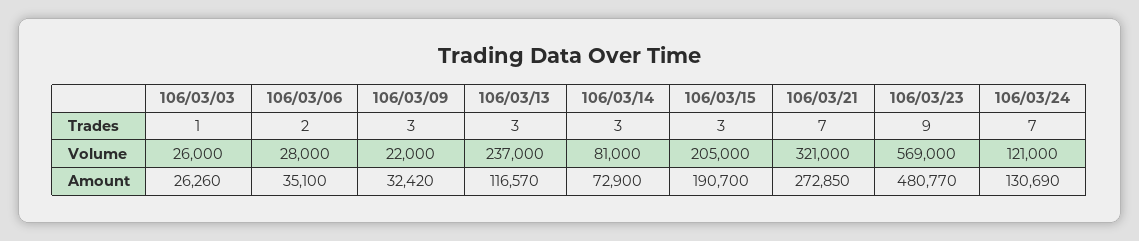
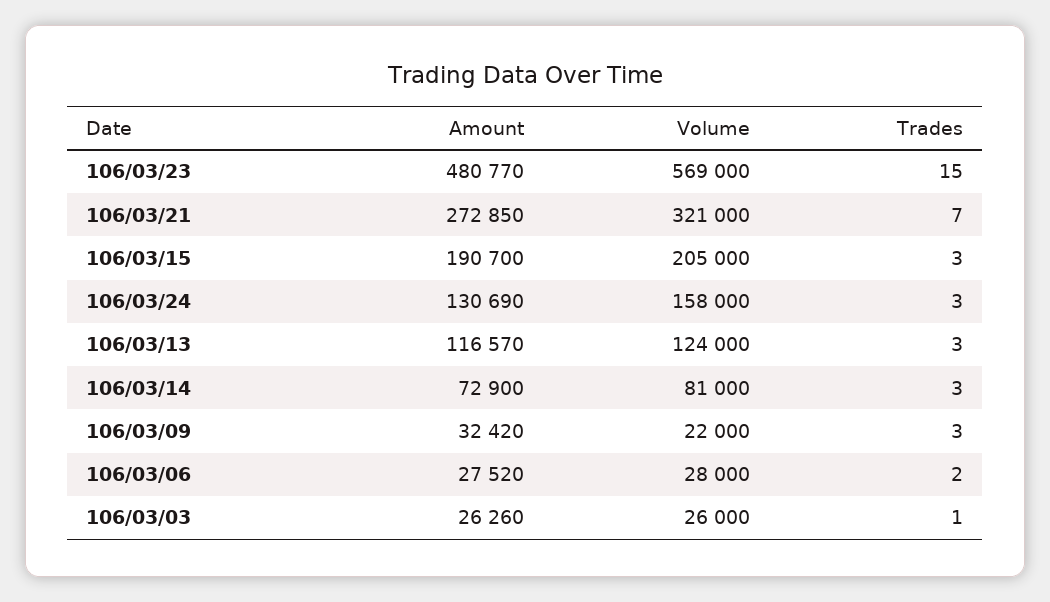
106/03/23, Trades: 9 -> 15
106/03/24, Trades: 7 -> 3
106/03/13, Volume: 237000 -> 124000
106/03/24, Volume: 121000 -> 158000
106/03/06, Amount: 35100 -> 27520

